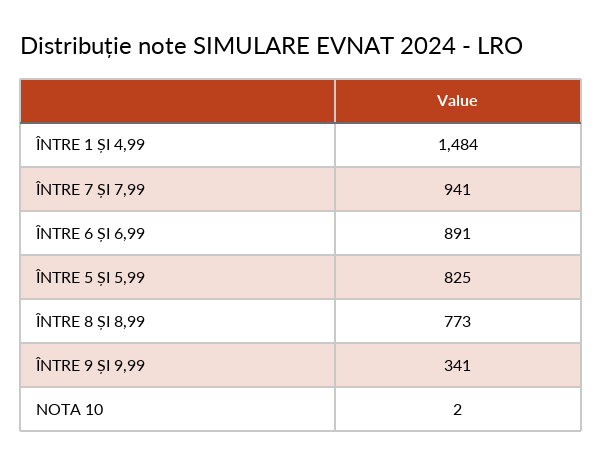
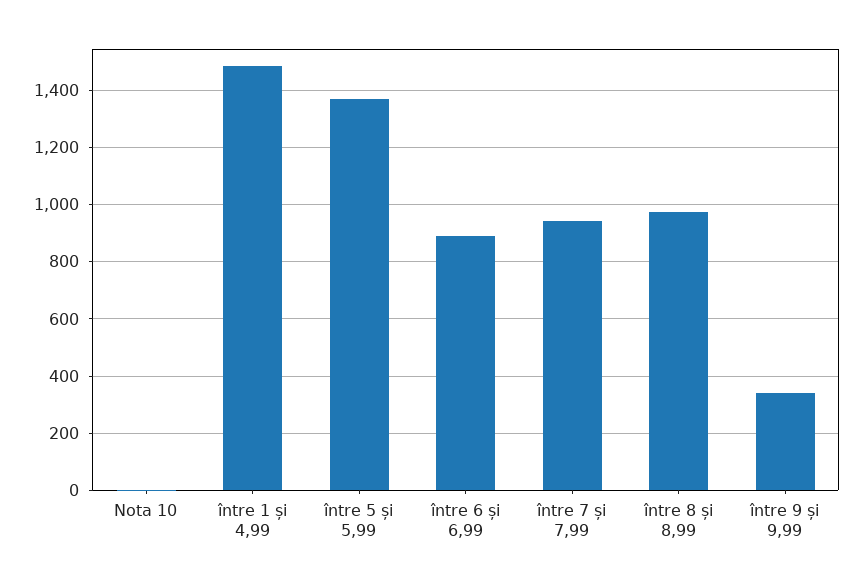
ÎNTRE 5 ȘI 5,99: 825 -> 1375
ÎNTRE 8 ȘI 8,99: 773 -> 975

